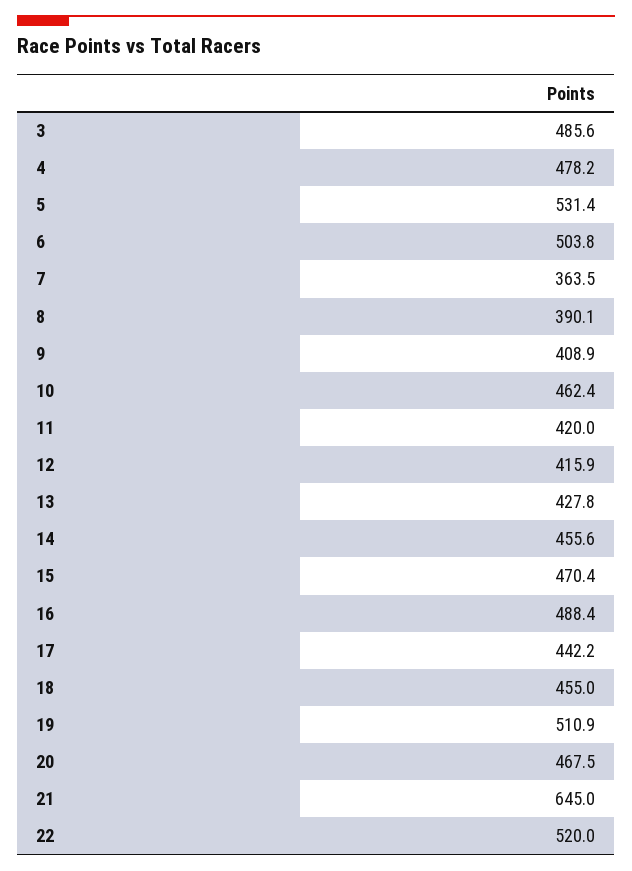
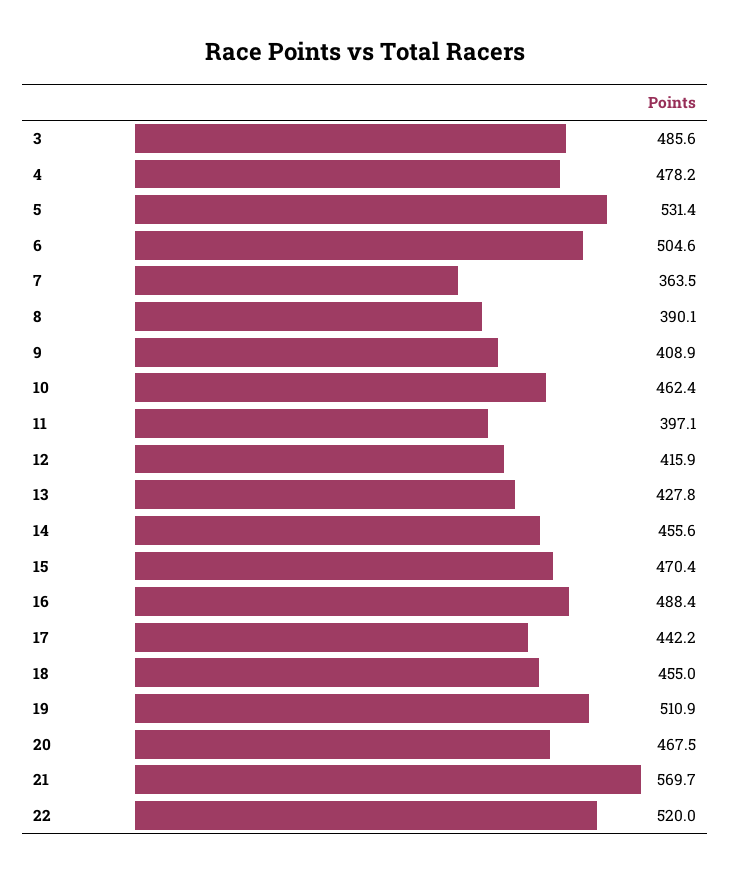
6: 503.8 -> 504.6
11: 420 -> 397.1
21: 645 -> 569.7

